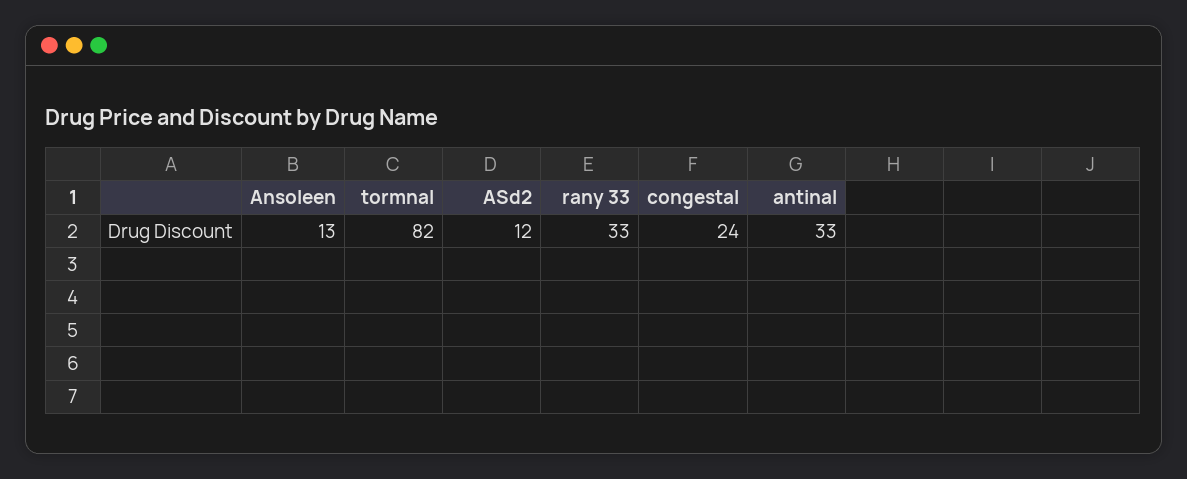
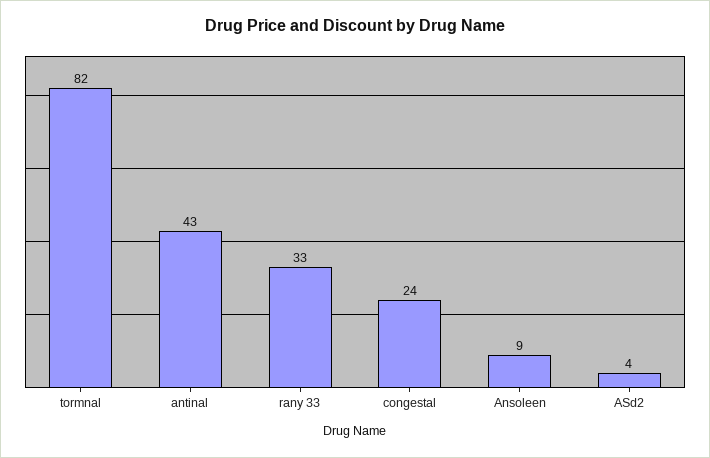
Ansoleen: 13 -> 9
ASd2: 12 -> 4
antinal: 33 -> 43

